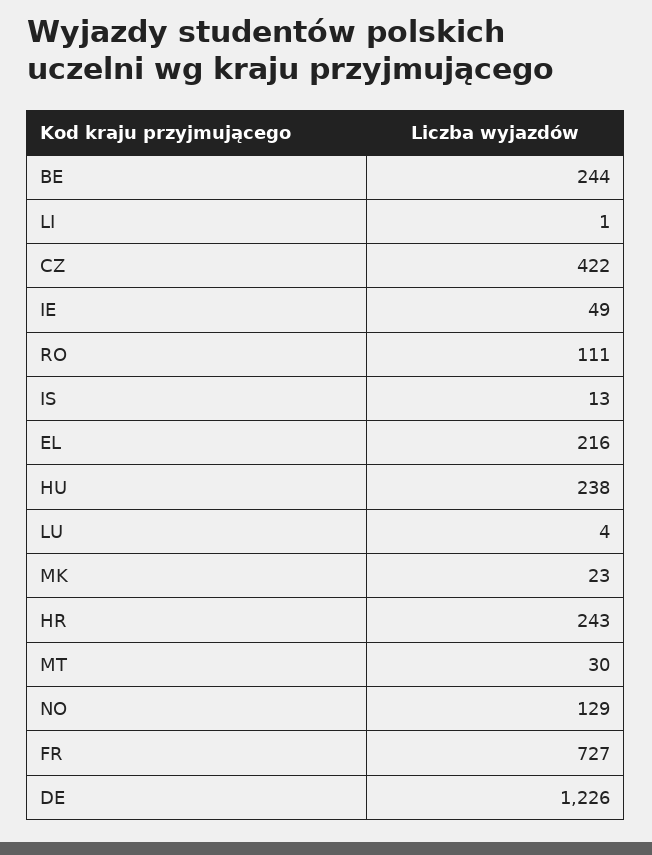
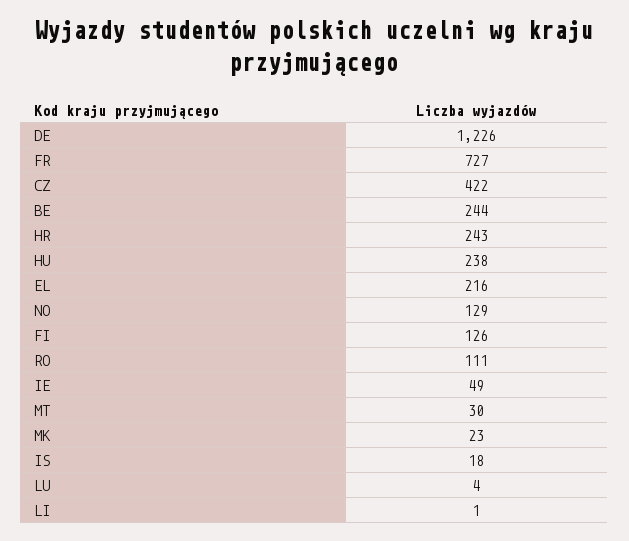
IS: 13 -> 18
FI: none -> 126

